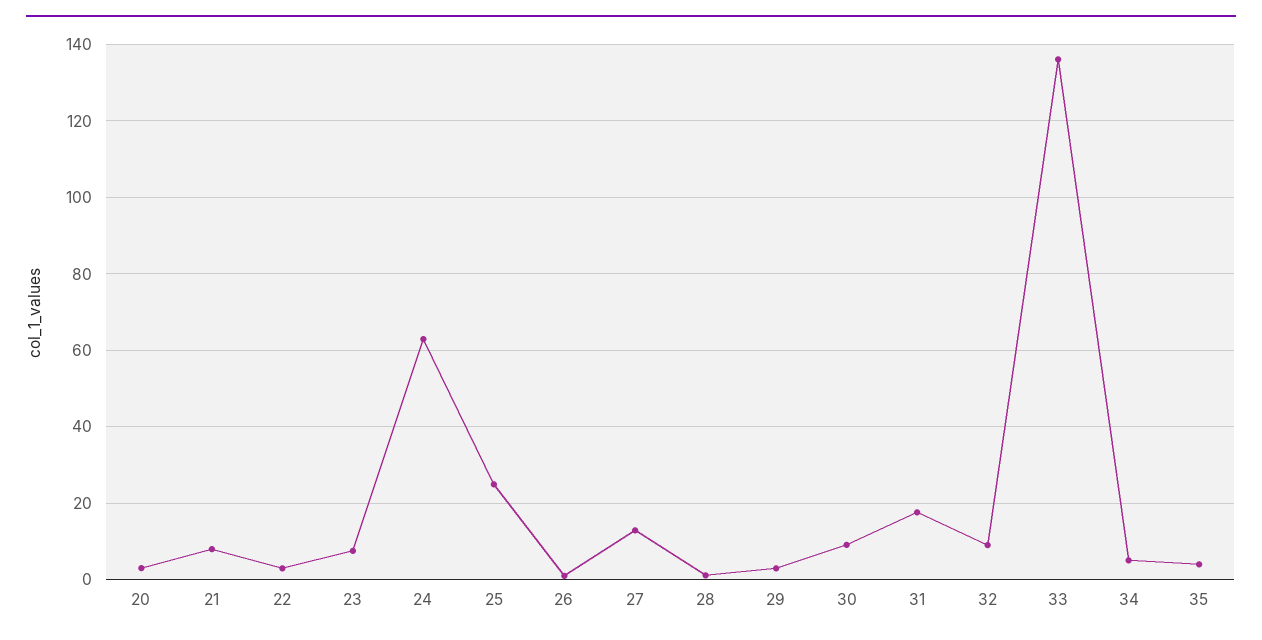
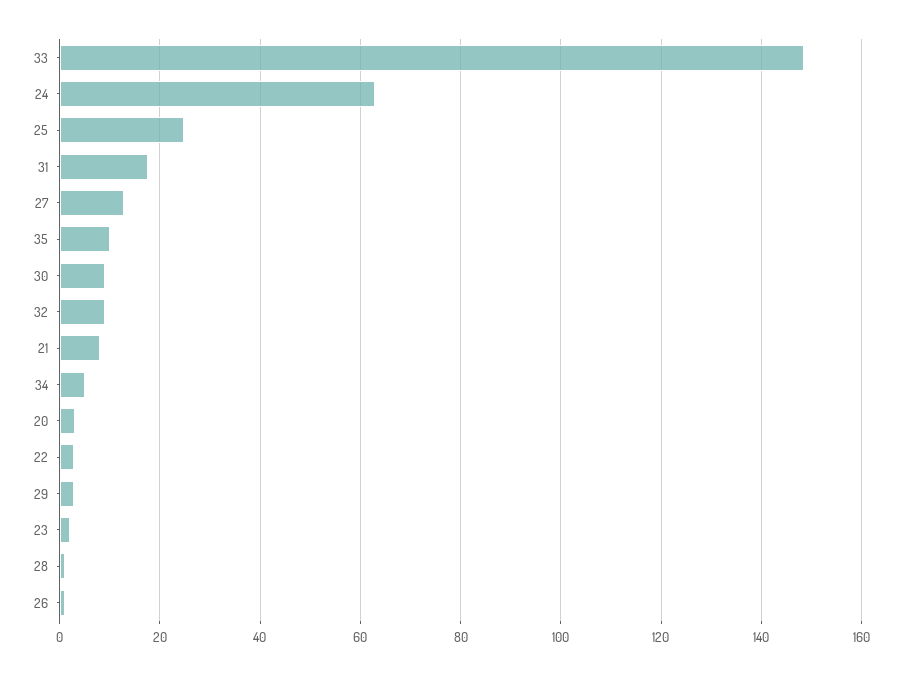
23: 8 -> 2
33: 136 -> 148
35: 4 -> 10

